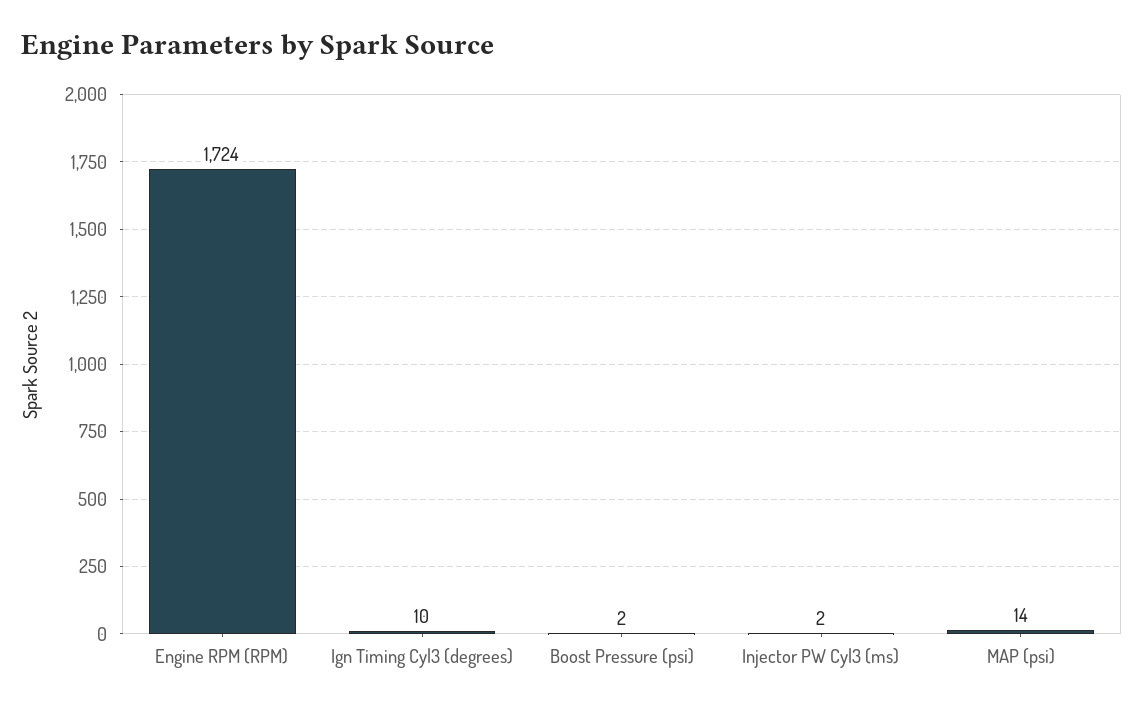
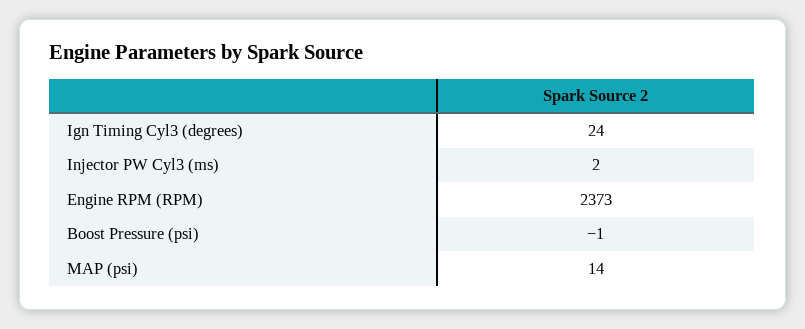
Engine RPM (RPM): 1724 -> 2373
Ign Timing Cyl3 (degrees): 10 -> 24
Boost Pressure (psi): 2 -> -1

